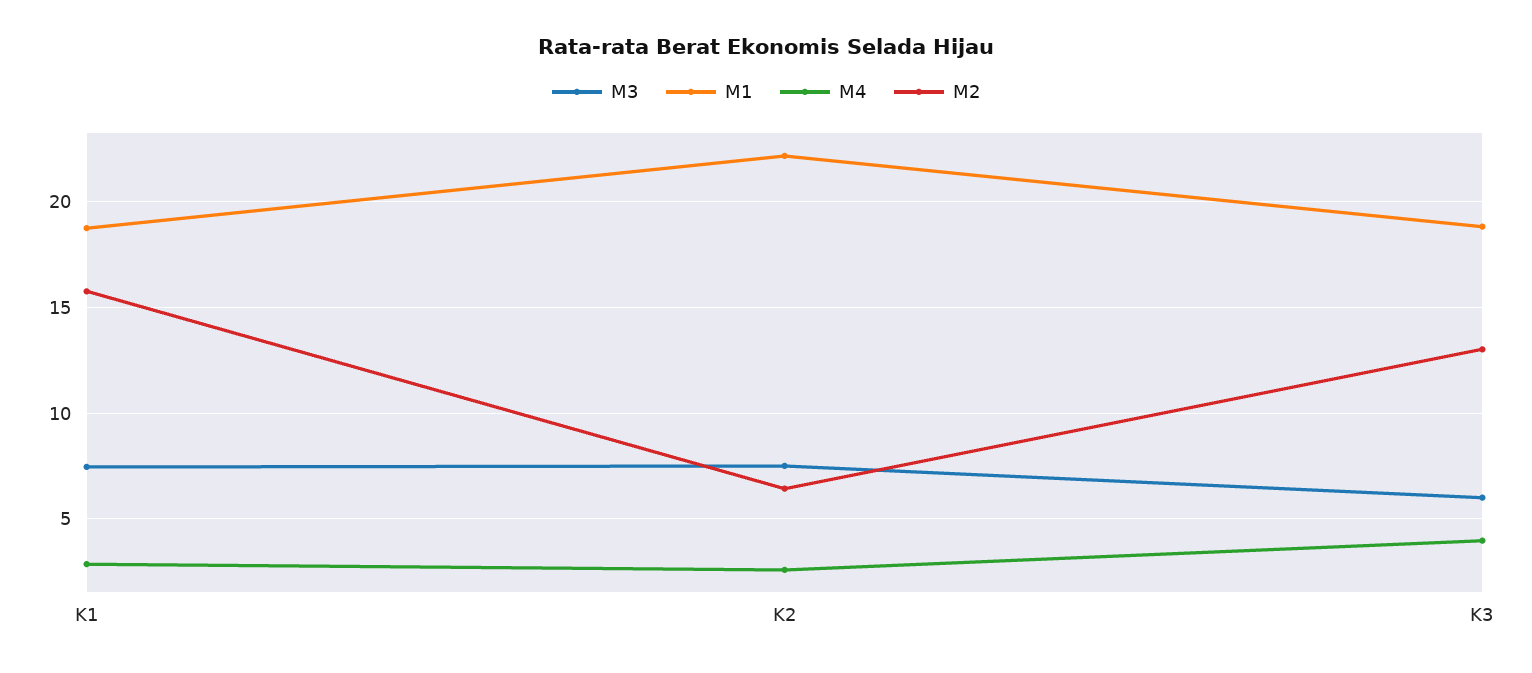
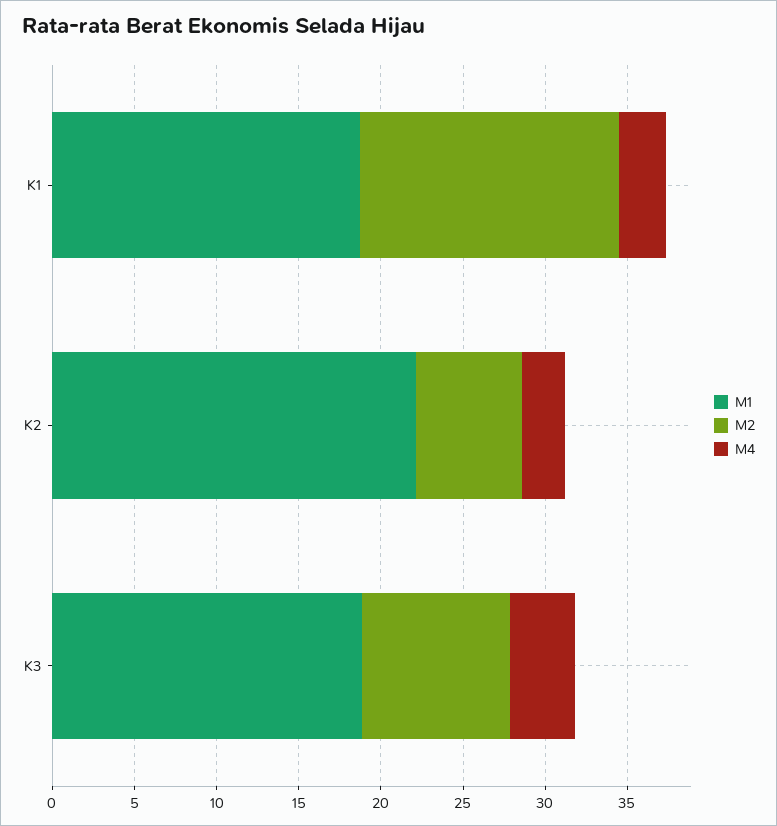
M3, K1: 7.5 -> none
M3, K2: 7.5 -> none
M3, K3: 6 -> none
M2, K3: 13 -> 9

